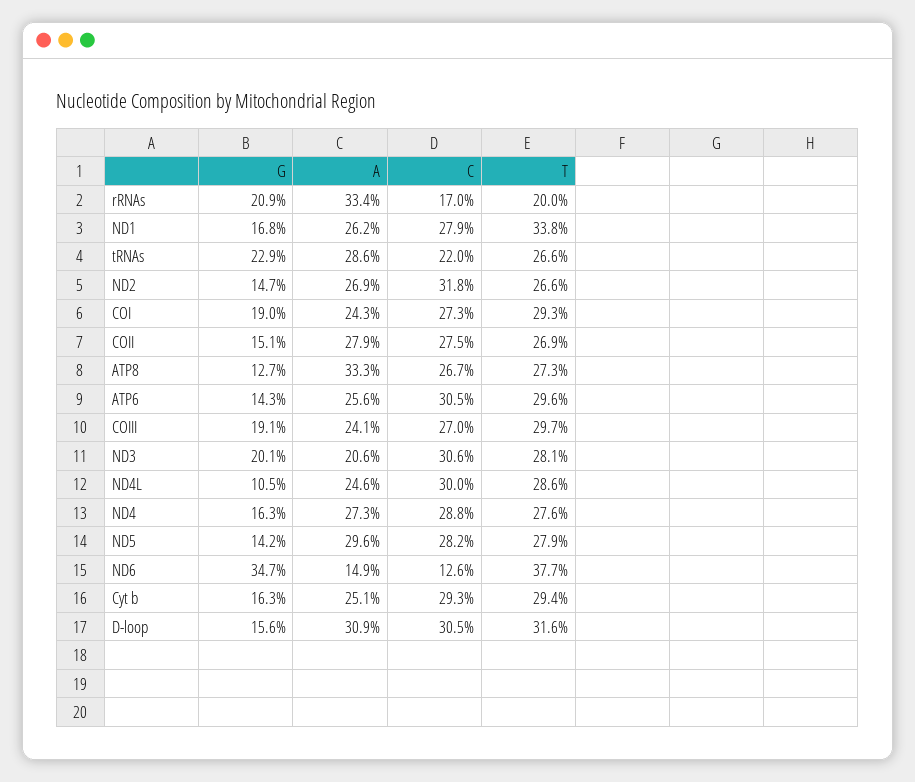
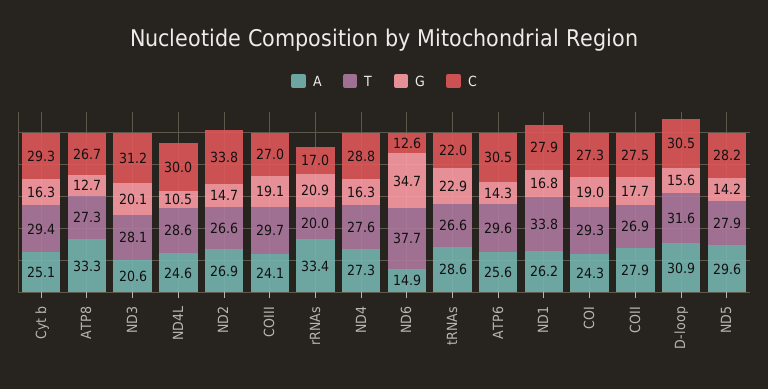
C, ND2: 31.8 -> 33.8
G, COII: 15.1 -> 17.7
C, ND3: 30.6 -> 31.2

